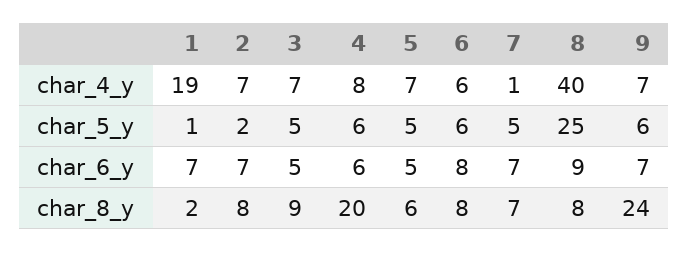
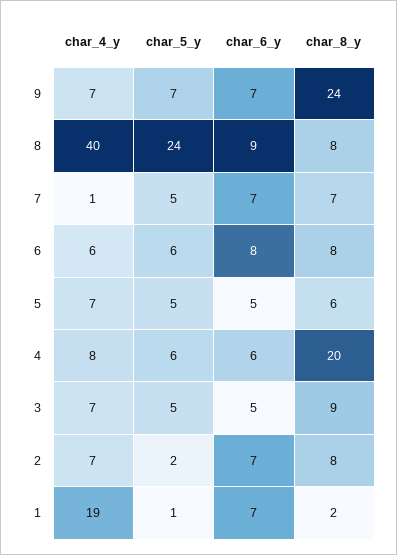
8, char_5_y: 25 -> 24
9, char_5_y: 6 -> 7

